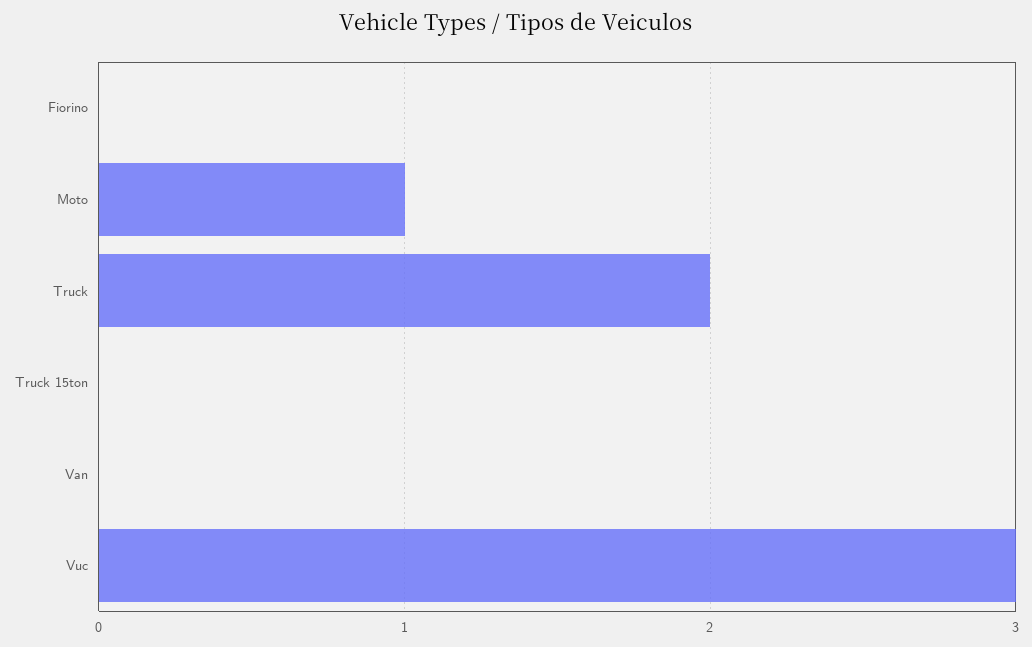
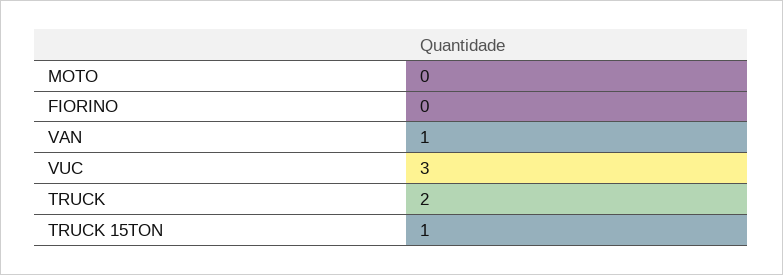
Moto: 1 -> 0
Truck 15ton: 0 -> 1
Van: 0 -> 1

